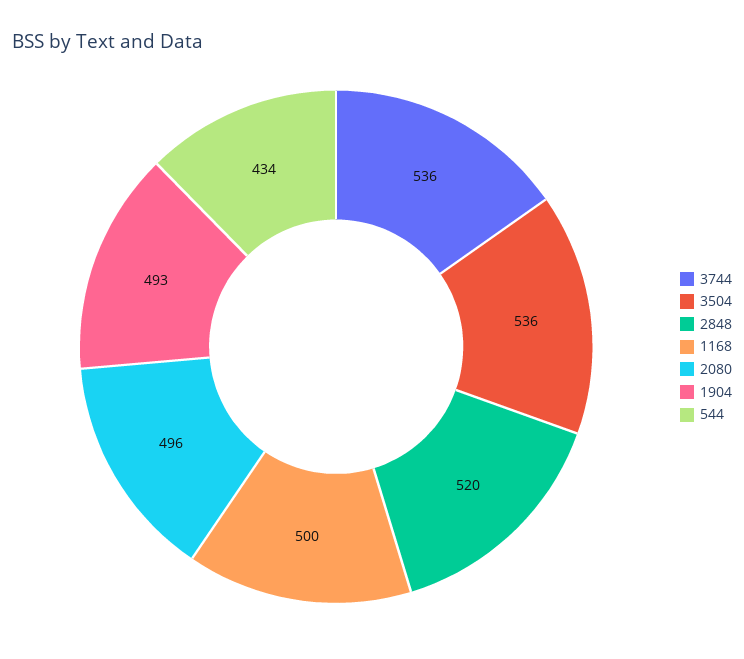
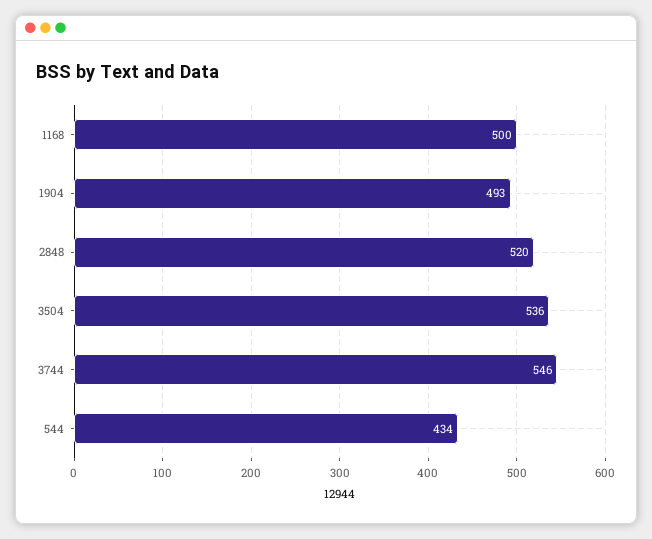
3744: 536 -> 546
2080: 496 -> none

